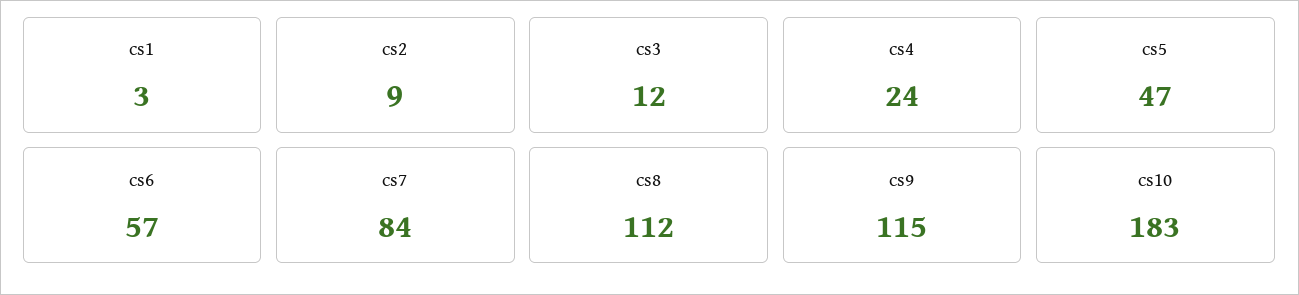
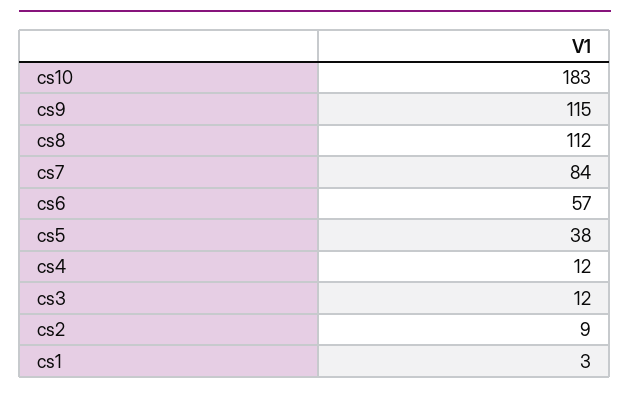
cs4: 24 -> 12
cs5: 47 -> 38

